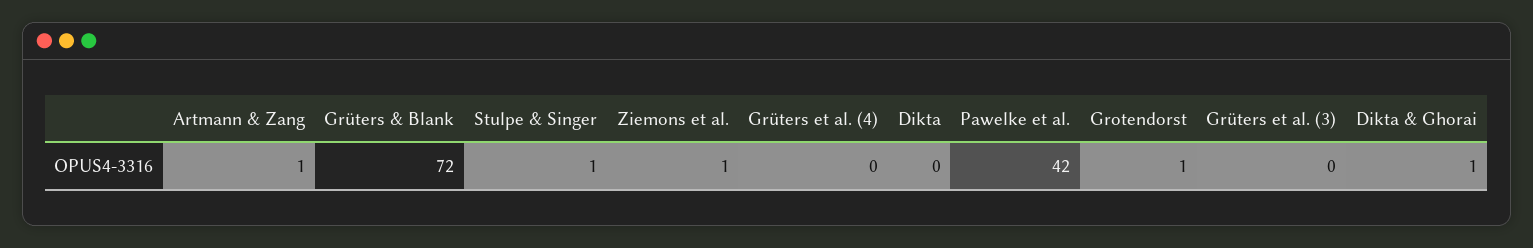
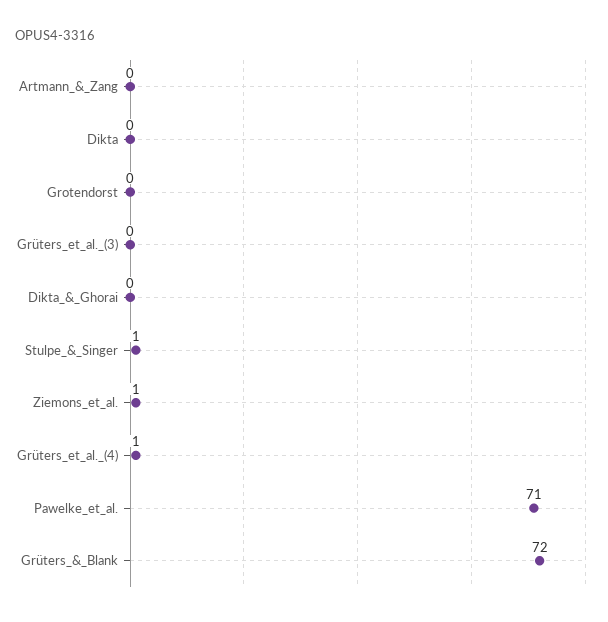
Artmann & Zang: 1 -> 0
Grüters et al. (4): 0 -> 1
Pawelke et al.: 42 -> 71
Grotendorst: 1 -> 0
Dikta & Ghorai: 1 -> 0

